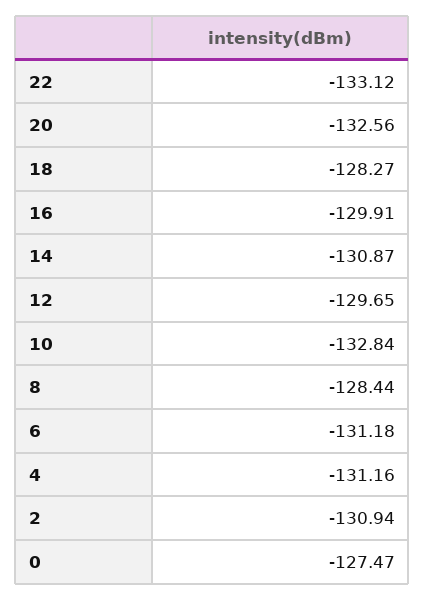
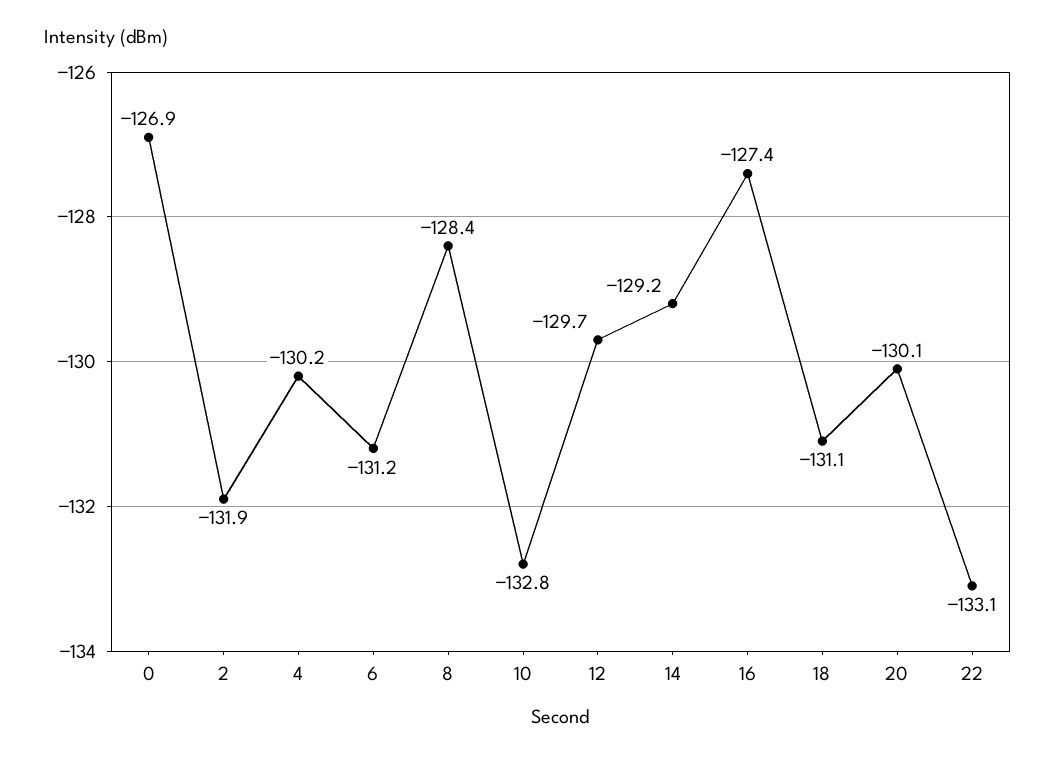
20: -132.56 -> -130.1
18: -128.27 -> -131.1
16: -129.91 -> -127.4
14: -130.87 -> -129.2
4: -131.16 -> -130.2
2: -130.94 -> -131.9
0: -127.47 -> -126.9

